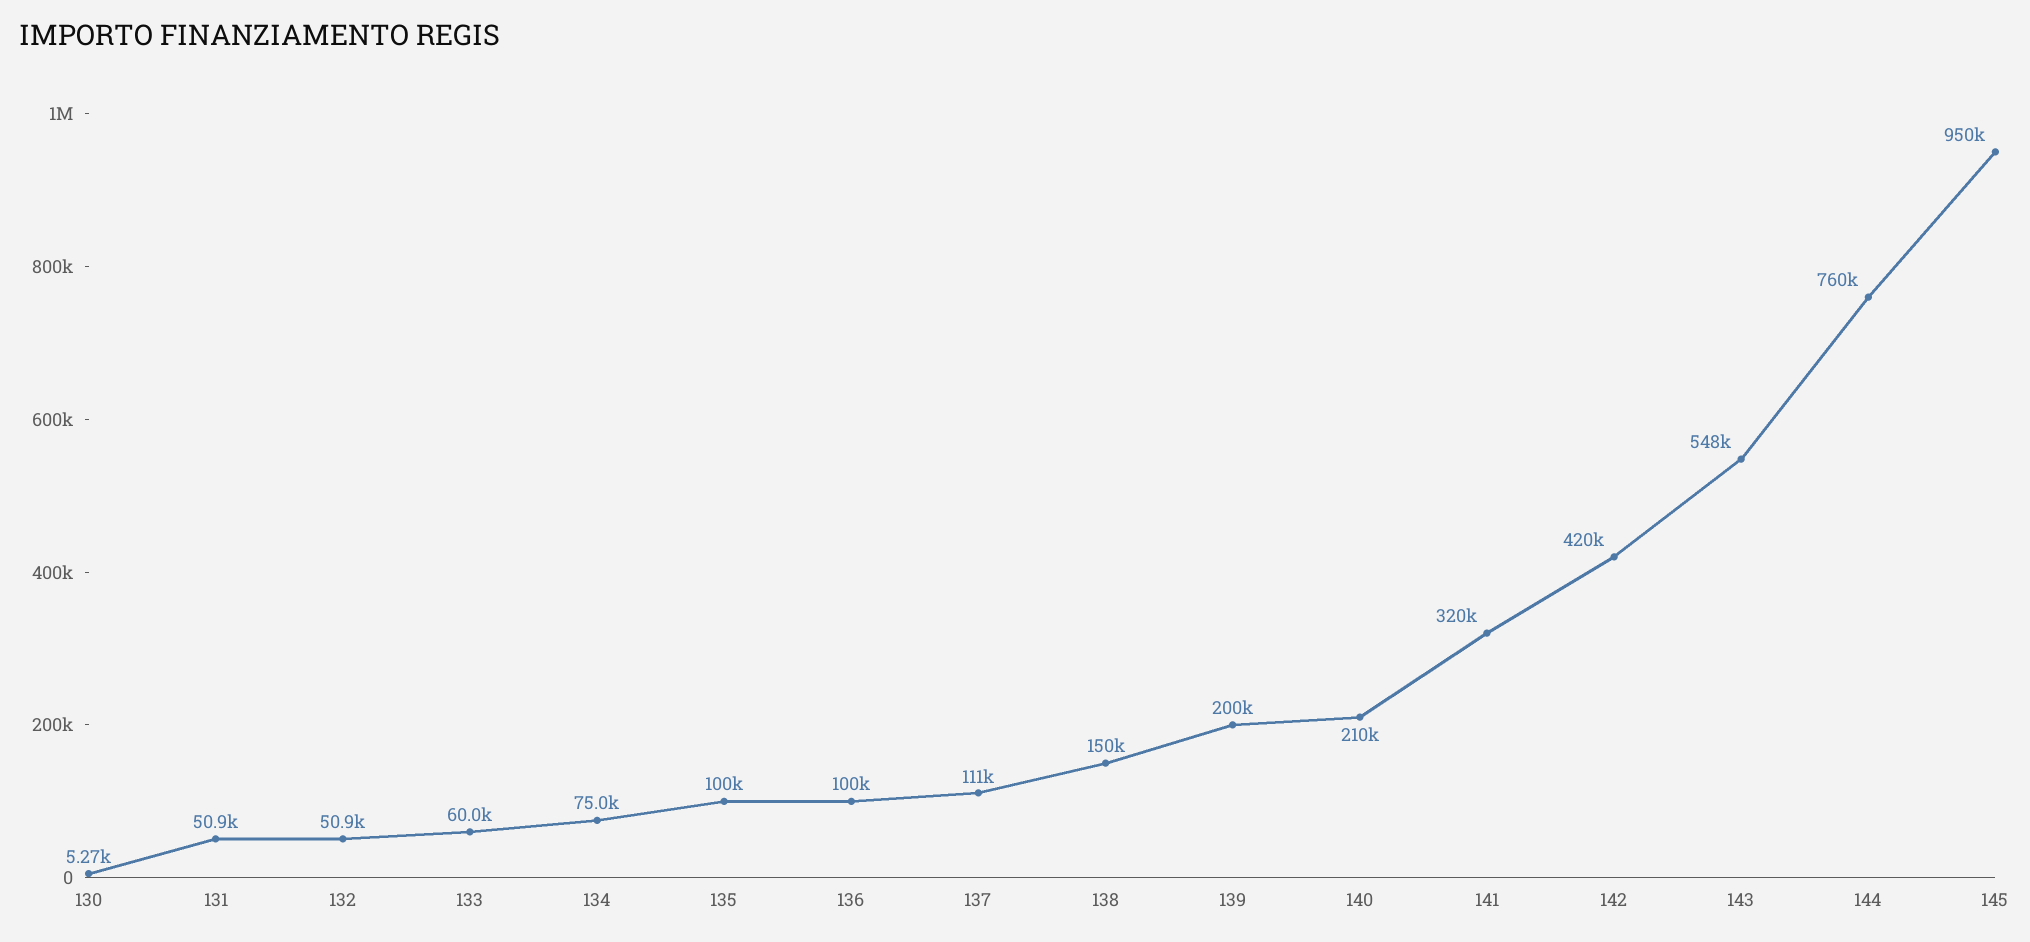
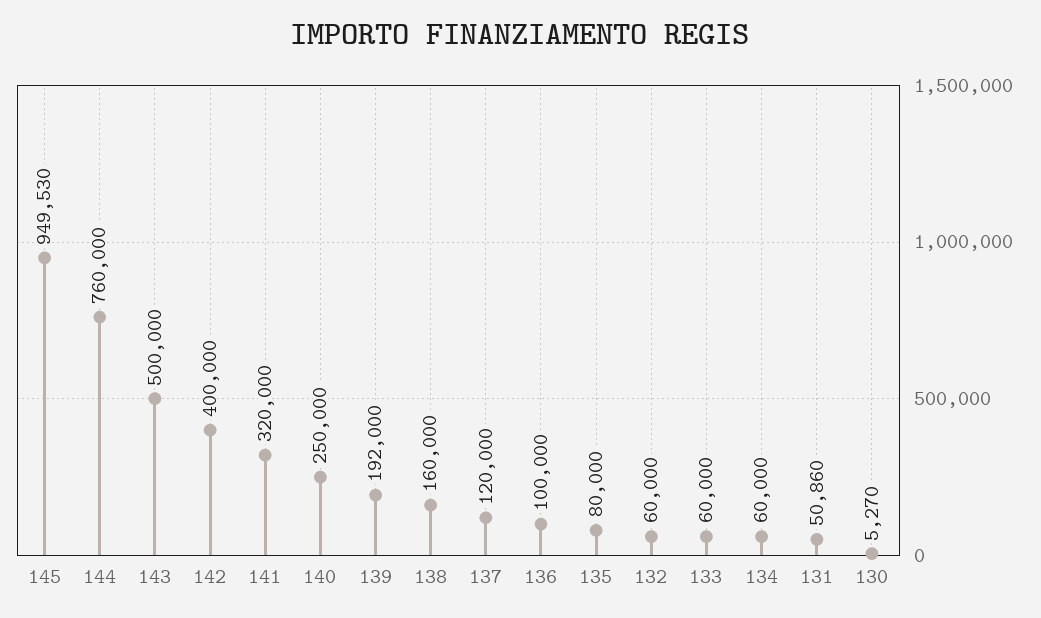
132: 50900 -> 60000
134: 75000 -> 60000
135: 100000 -> 80000
137: 111000 -> 120000
138: 150000 -> 160000
139: 200000 -> 192000
140: 210000 -> 250000
142: 420000 -> 400000
143: 548000 -> 500000

